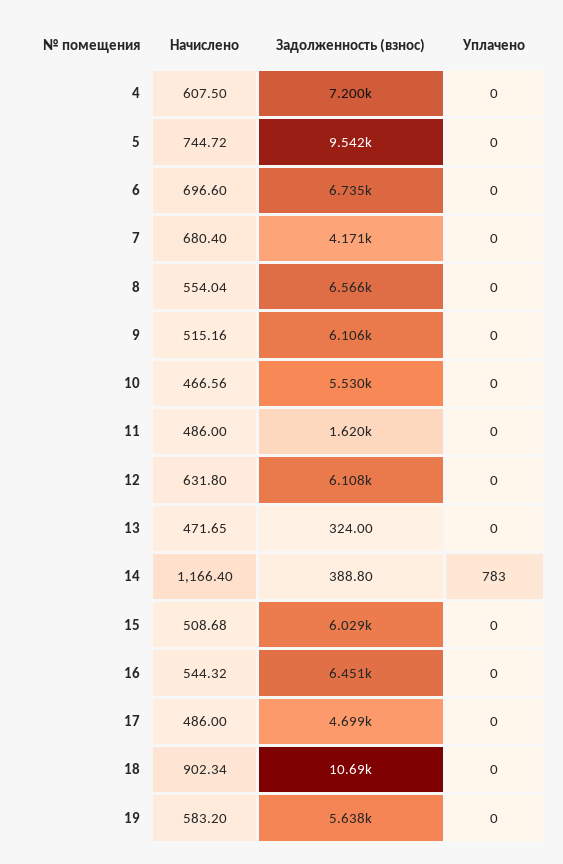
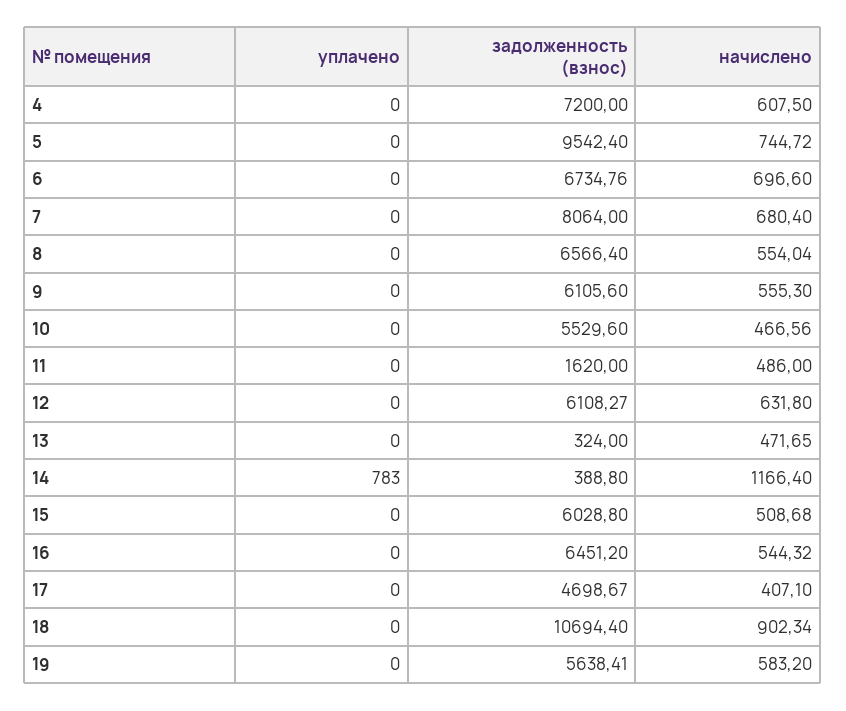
Задолженность (взнос), 7: 4171 -> 8064
Начислено, 9: 515.16 -> 555.3
Начислено, 17: 486 -> 407.1

